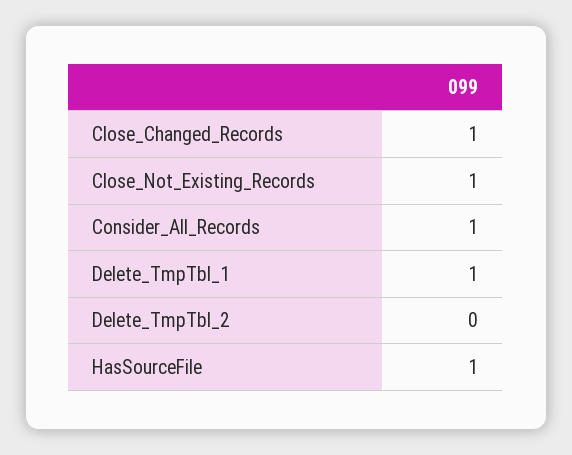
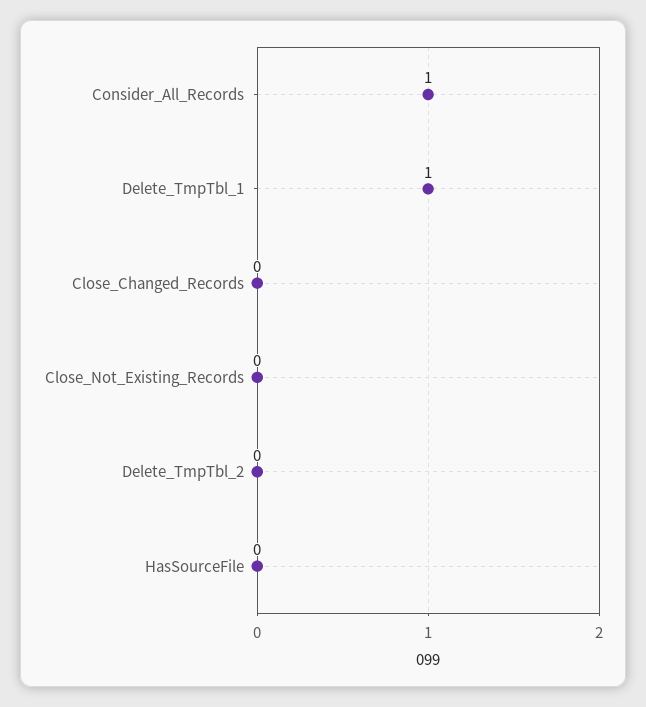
Close_Changed_Records: 1 -> 0
Close_Not_Existing_Records: 1 -> 0
HasSourceFile: 1 -> 0

